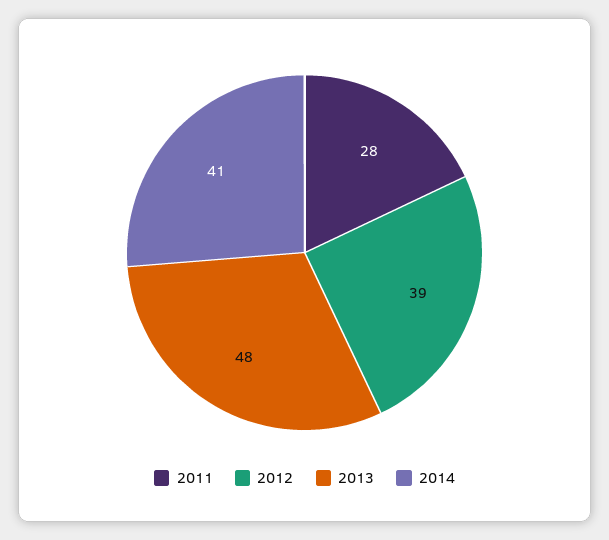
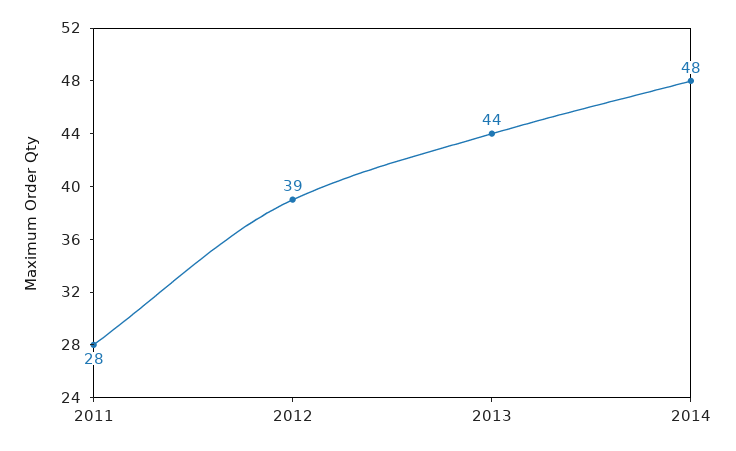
2013: 48 -> 44
2014: 41 -> 48

